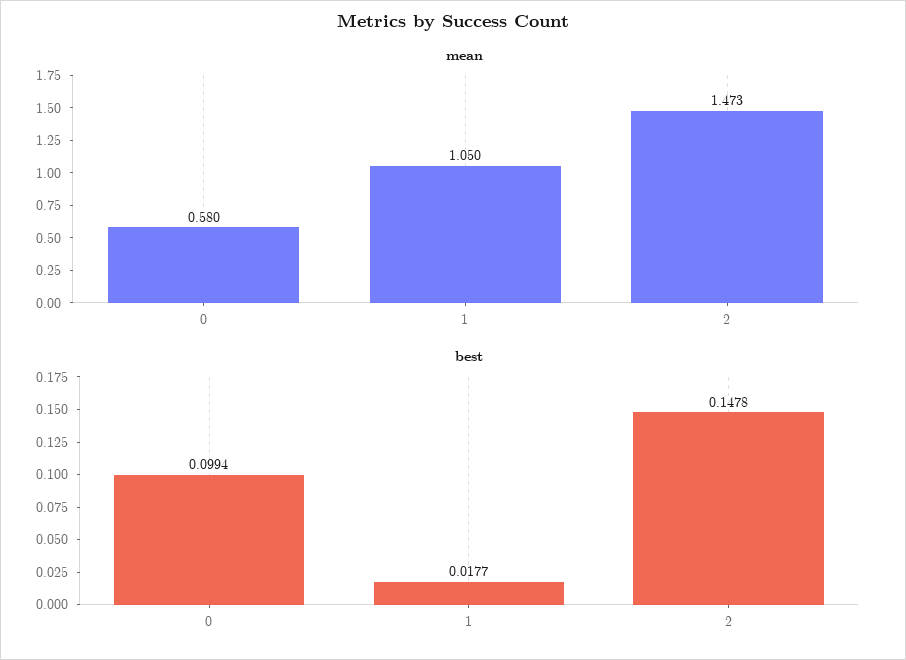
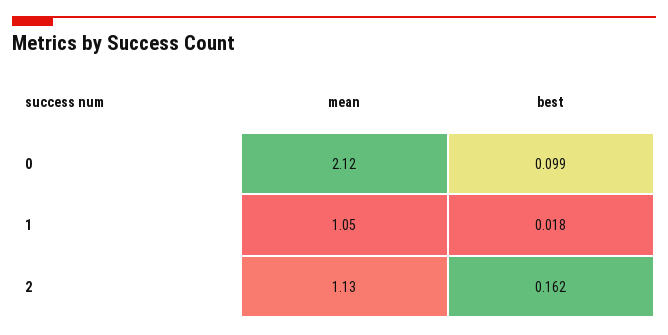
mean, 0: 0.58 -> 2.12
mean, 2: 1.473 -> 1.13
best, 2: 0.1478 -> 0.162

